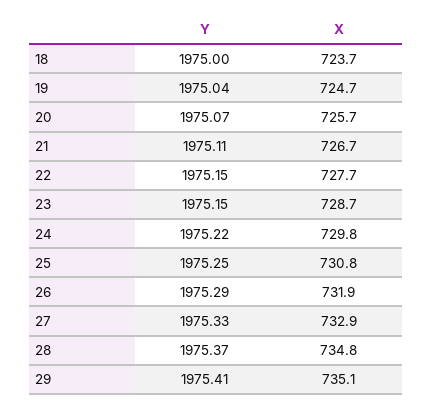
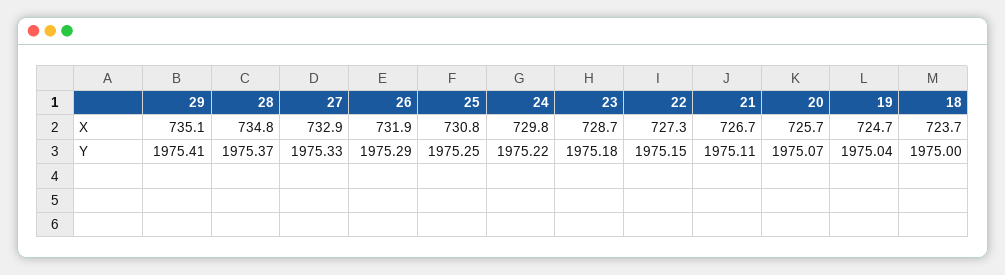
X, 22: 727.7 -> 727.3
Y, 23: 1975.15 -> 1975.18

